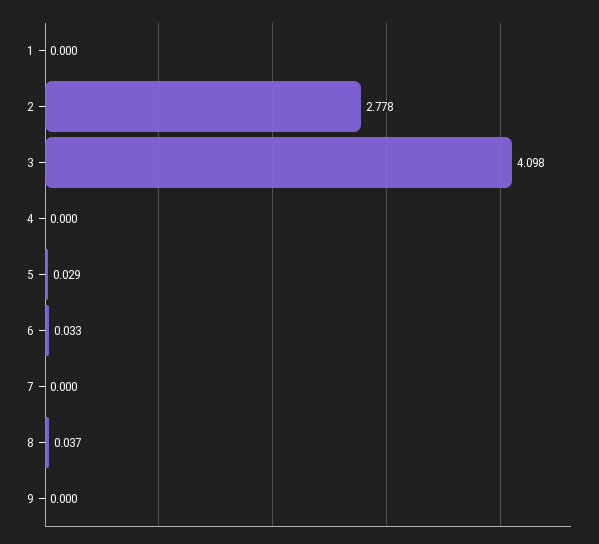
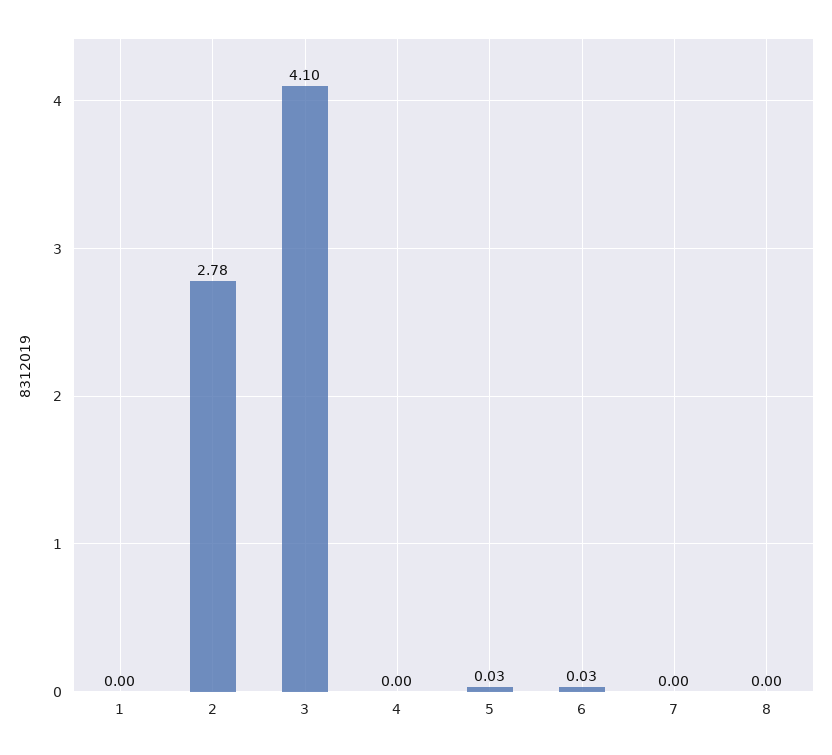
8: 0.037 -> 0
9: 0 -> none

